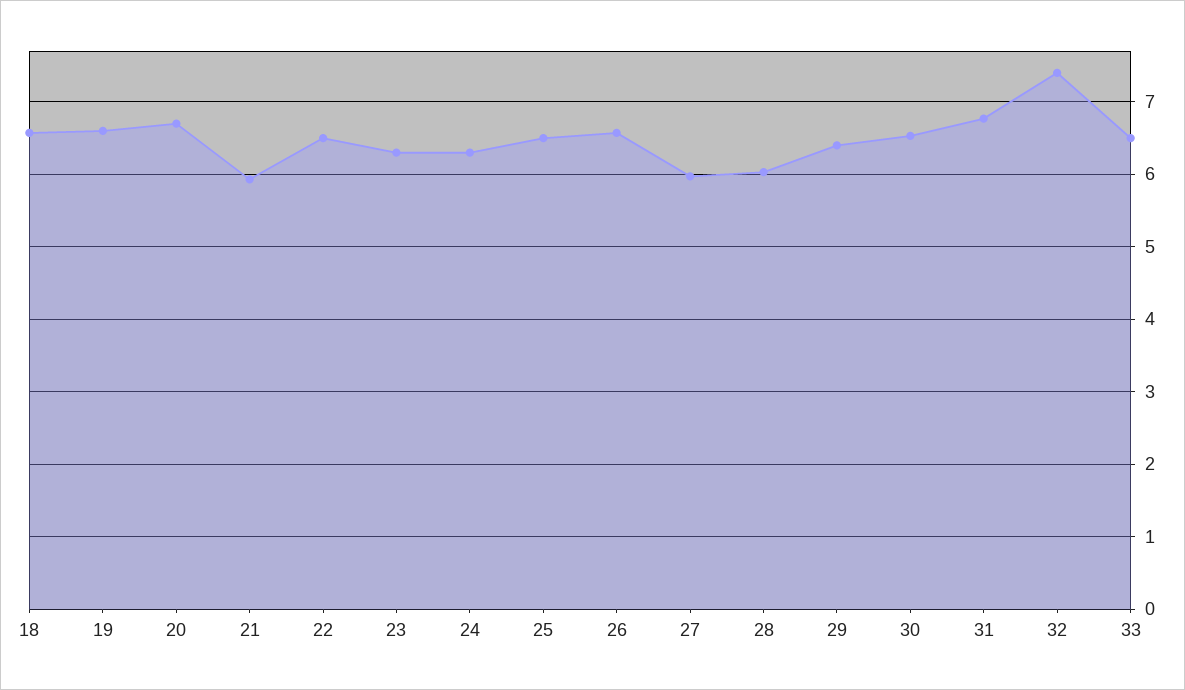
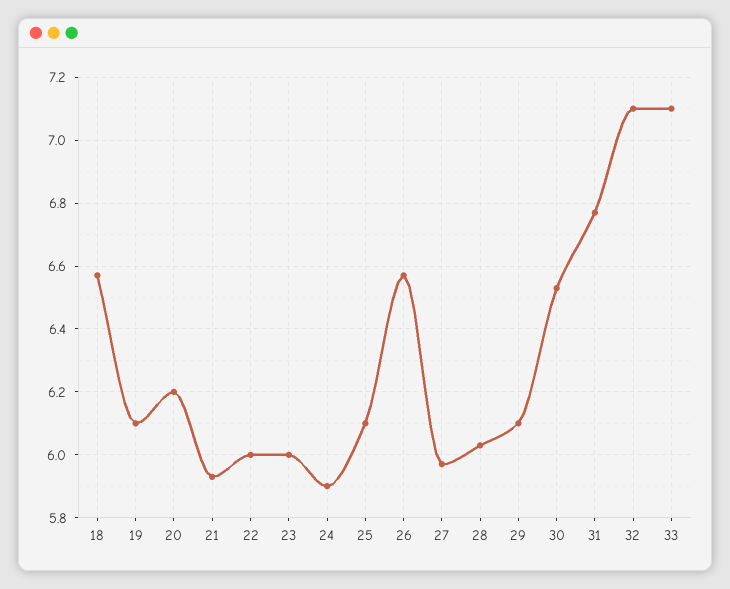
19: 6.6 -> 6.1
20: 6.7 -> 6.2
22: 6.5 -> 6
23: 6.3 -> 6
24: 6.3 -> 5.9
25: 6.5 -> 6.1
29: 6.4 -> 6.1
32: 7.4 -> 7.1
33: 6.5 -> 7.1

